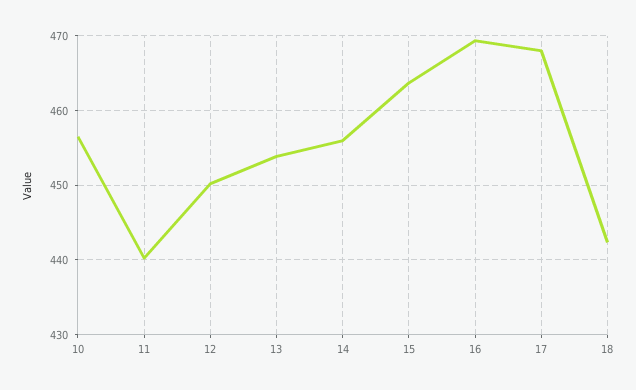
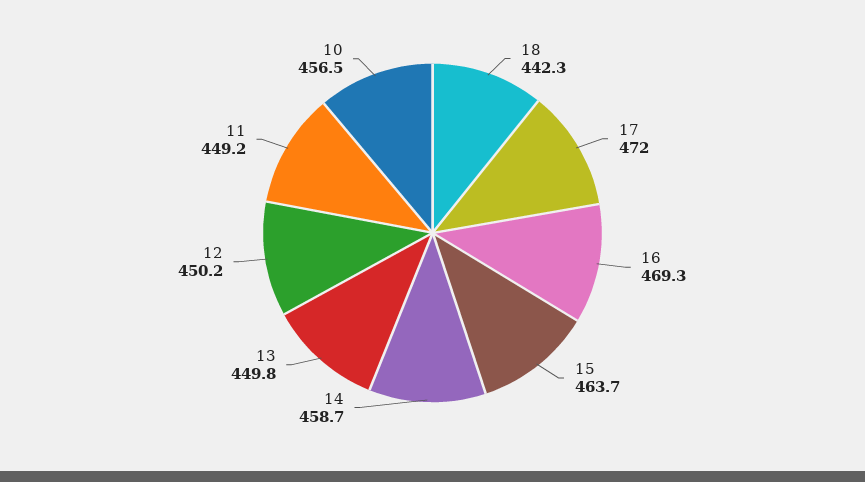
11: 440 -> 449.2
13: 454 -> 449.8
14: 456 -> 458.7
17: 468 -> 472

